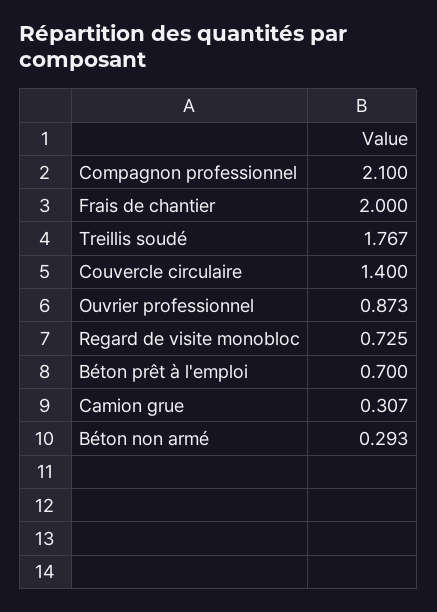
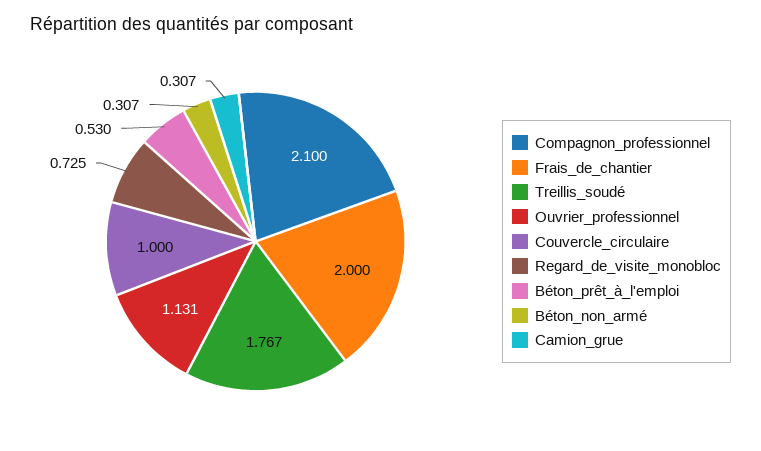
Couvercle circulaire: 1.4 -> 1
Ouvrier professionnel: 0.873 -> 1.131
Béton prêt à l'emploi: 0.7 -> 0.53
Béton non armé: 0.293 -> 0.307

